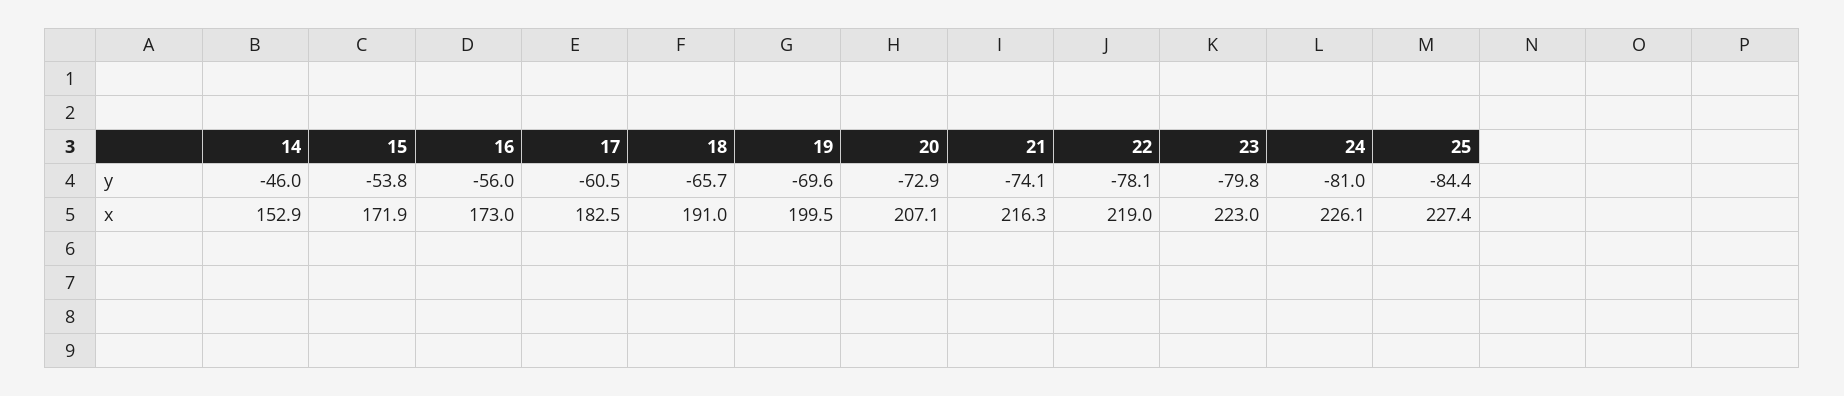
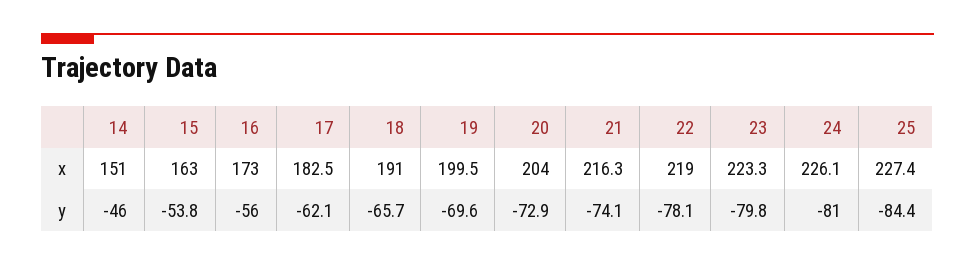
17, y: -60.5 -> -62.1
14, x: 152.9 -> 151
15, x: 171.9 -> 163
20, x: 207.1 -> 204
23, x: 223 -> 223.3

